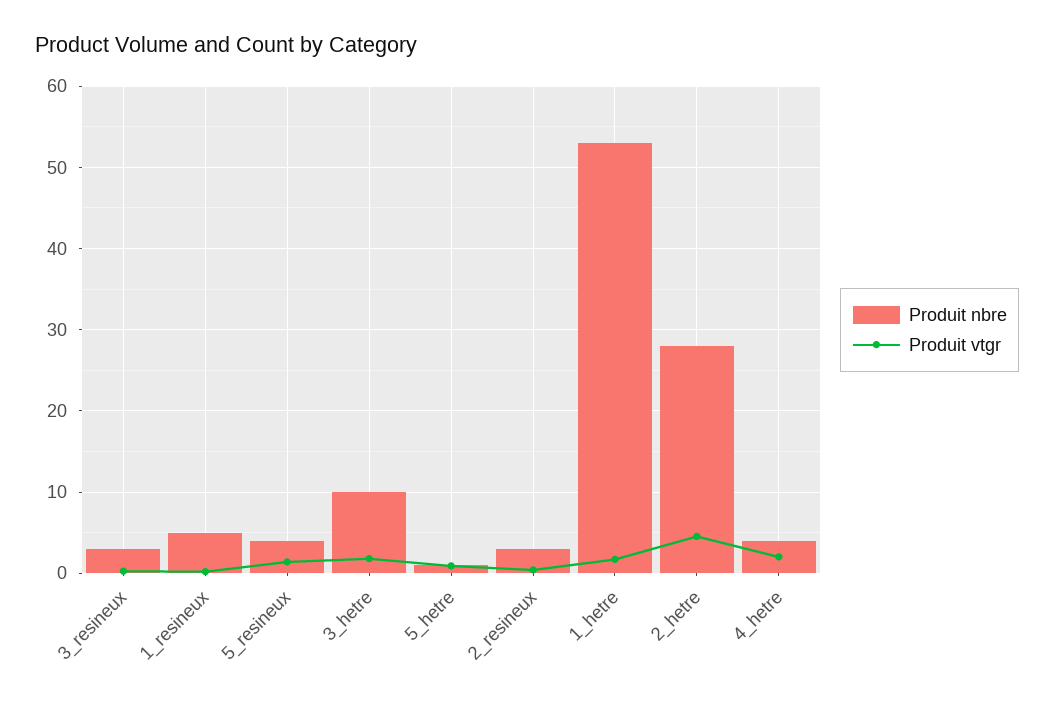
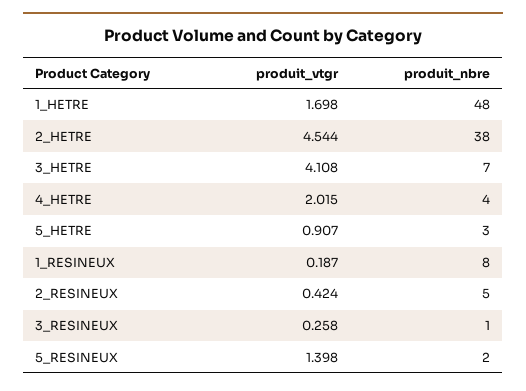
Produit nbre, 3_resineux: 3 -> 1
Produit nbre, 1_resineux: 5 -> 8
Produit nbre, 5_resineux: 4 -> 2
Produit nbre, 3_hetre: 10 -> 7
Produit vtgr, 3_hetre: 2 -> 4.108
Produit nbre, 5_hetre: 1 -> 3
Produit nbre, 2_resineux: 3 -> 5
Produit nbre, 1_hetre: 53 -> 48
Produit nbre, 2_hetre: 28 -> 38

